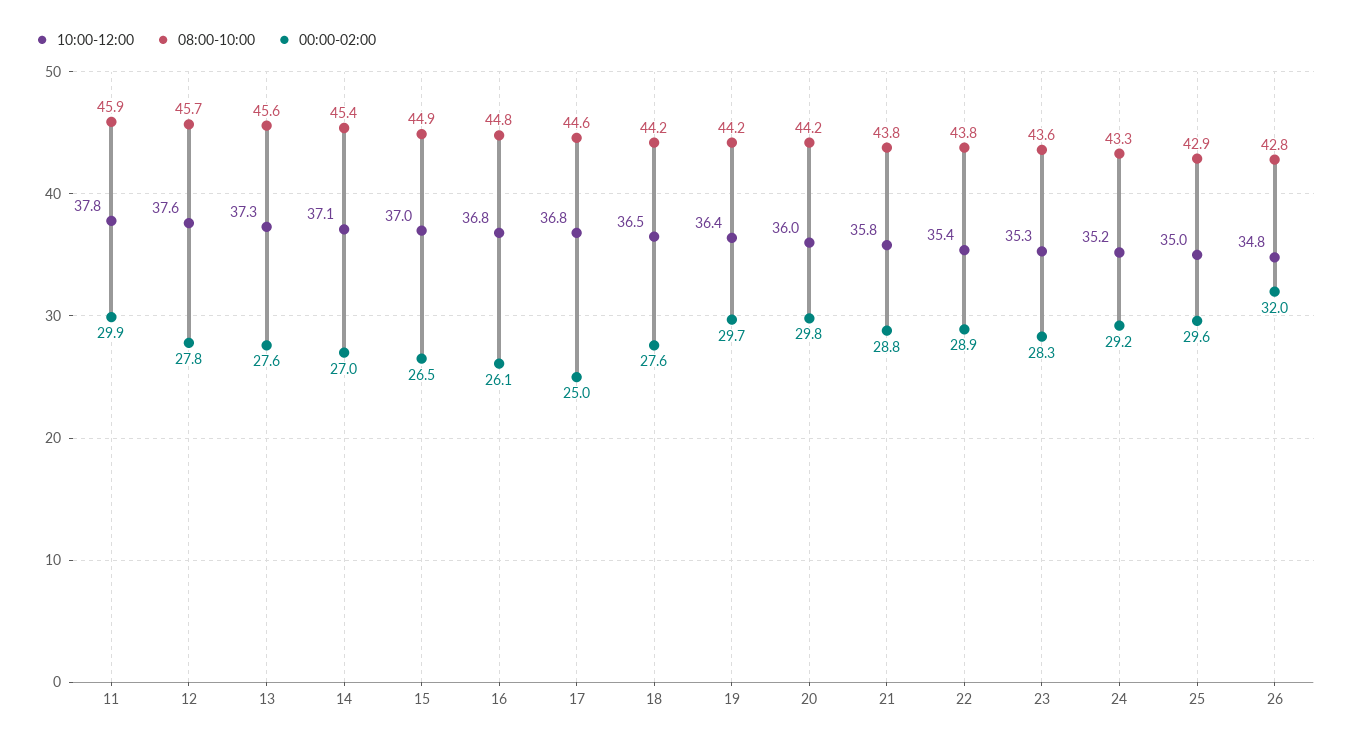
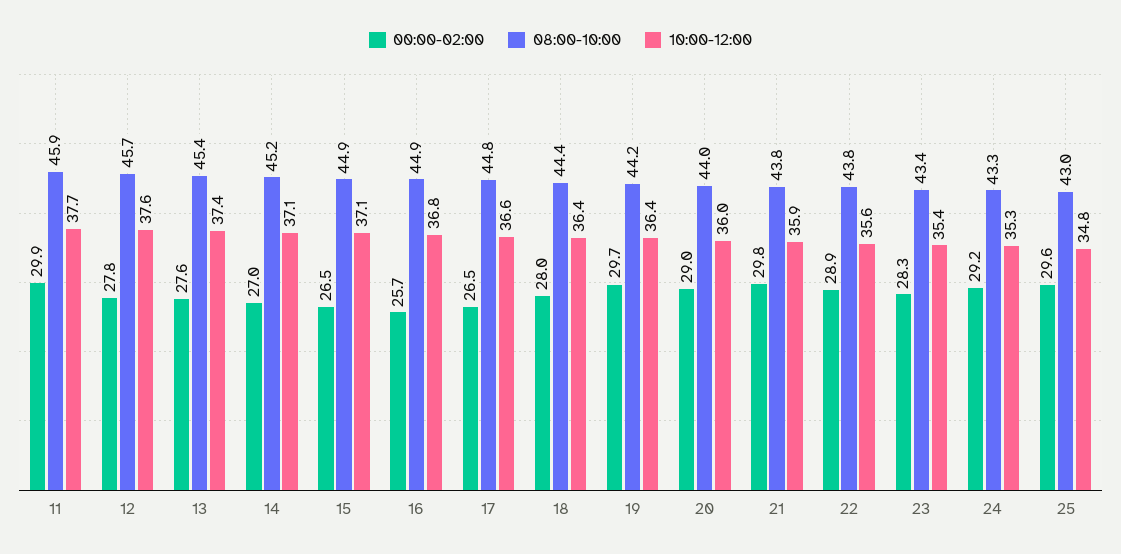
10:00-12:00, 11: 37.8 -> 37.7
10:00-12:00, 13: 37.3 -> 37.4
08:00-10:00, 13: 45.6 -> 45.4
08:00-10:00, 14: 45.4 -> 45.2
10:00-12:00, 15: 37 -> 37.1
08:00-10:00, 16: 44.8 -> 44.9
00:00-02:00, 16: 26.1 -> 25.7
10:00-12:00, 17: 36.8 -> 36.6
08:00-10:00, 17: 44.6 -> 44.8
00:00-02:00, 17: 25 -> 26.5
10:00-12:00, 18: 36.5 -> 36.4
08:00-10:00, 18: 44.2 -> 44.4
00:00-02:00, 18: 27.6 -> 28
08:00-10:00, 20: 44.2 -> 44
00:00-02:00, 20: 29.8 -> 29
10:00-12:00, 21: 35.8 -> 35.9
00:00-02:00, 21: 28.8 -> 29.8
10:00-12:00, 22: 35.4 -> 35.6
10:00-12:00, 23: 35.3 -> 35.4
08:00-10:00, 23: 43.6 -> 43.4
10:00-12:00, 24: 35.2 -> 35.3
10:00-12:00, 25: 35 -> 34.8
08:00-10:00, 25: 42.9 -> 43
10:00-12:00, 26: 34.8 -> none
08:00-10:00, 26: 42.8 -> none
00:00-02:00, 26: 32 -> none

